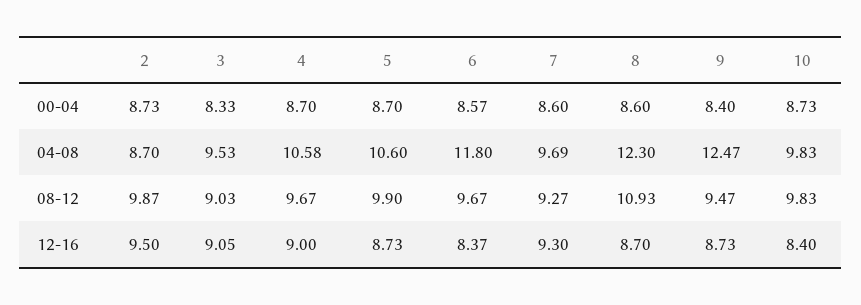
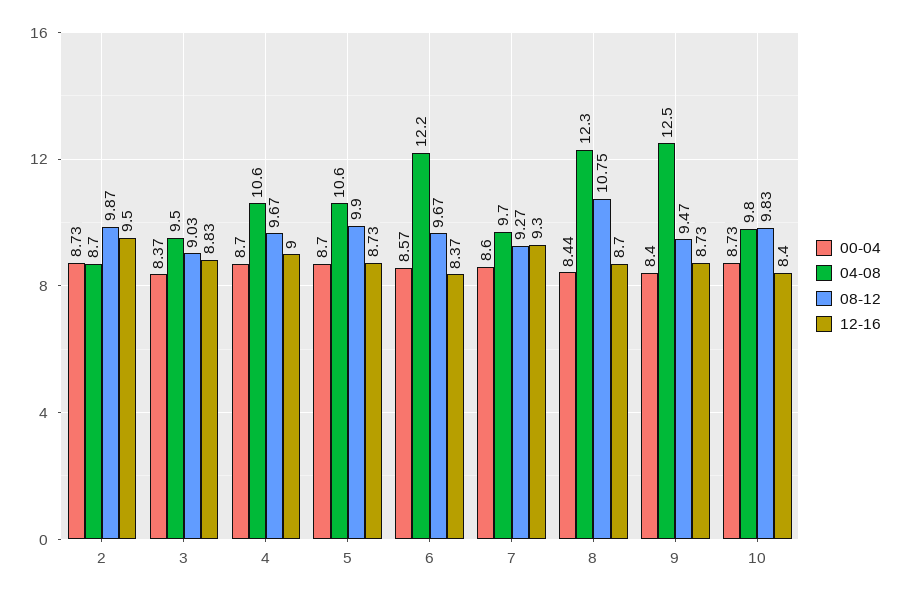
00-04, 3: 8.33 -> 8.37
00-04, 8: 8.6 -> 8.44
04-08, 6: 11.8 -> 12.2
08-12, 8: 10.93 -> 10.75
12-16, 3: 9.05 -> 8.83

